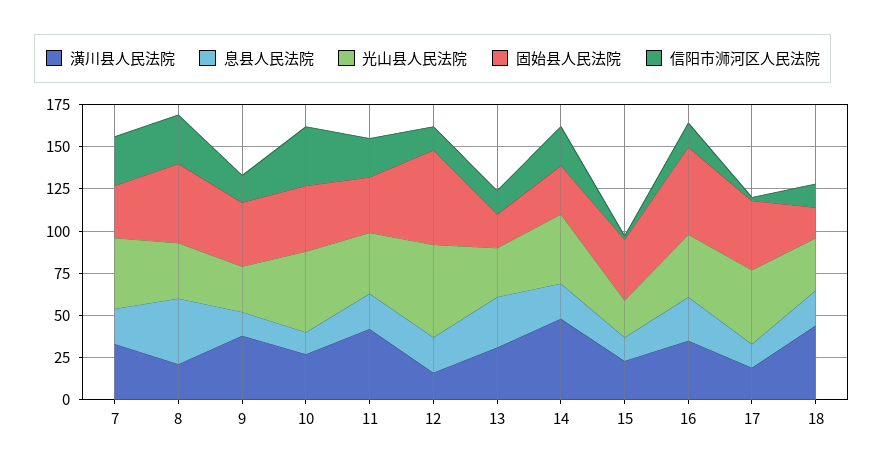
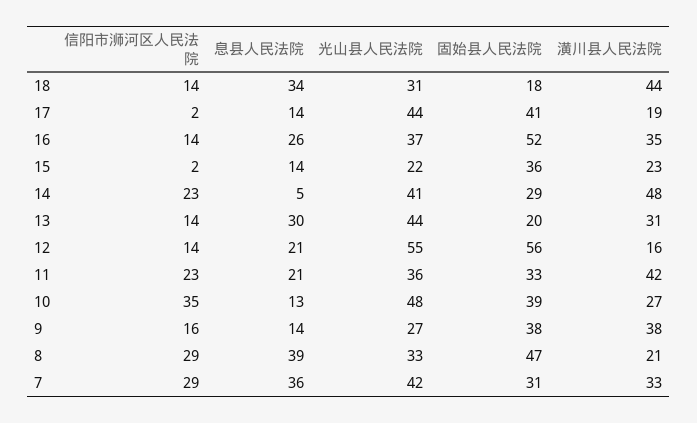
息县人民法院, 7: 20 -> 36
光山县人民法院, 13: 30 -> 44
息县人民法院, 14: 20 -> 5
息县人民法院, 18: 20 -> 34

